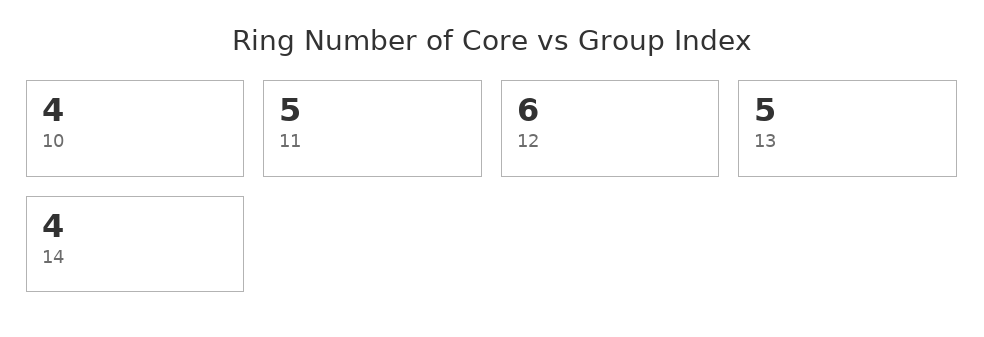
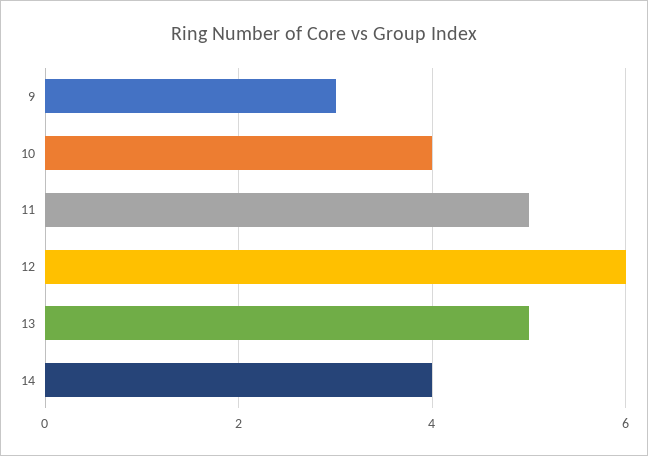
9: none -> 3

